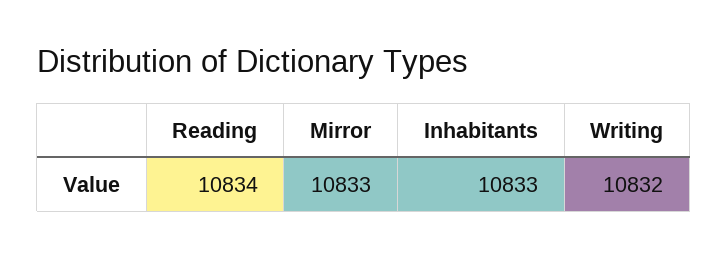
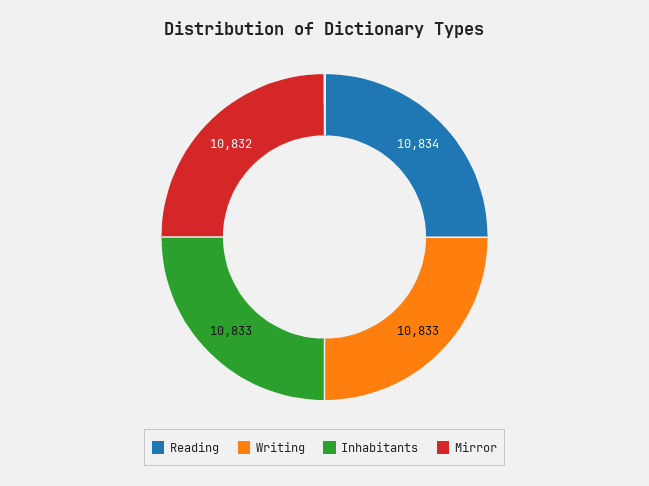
Mirror: 10833 -> 10832
Writing: 10832 -> 10833

